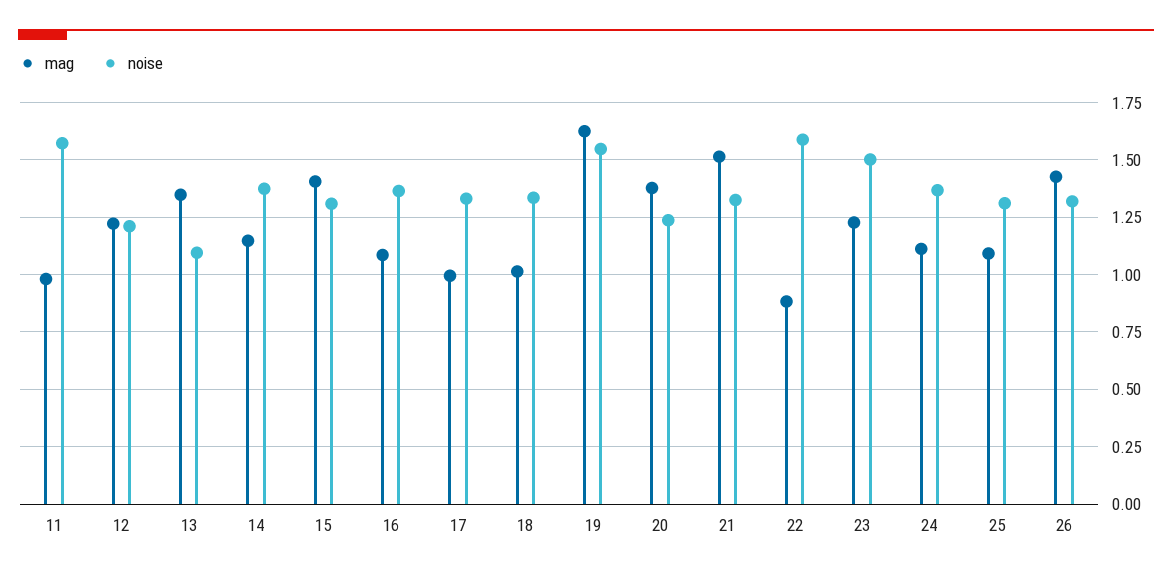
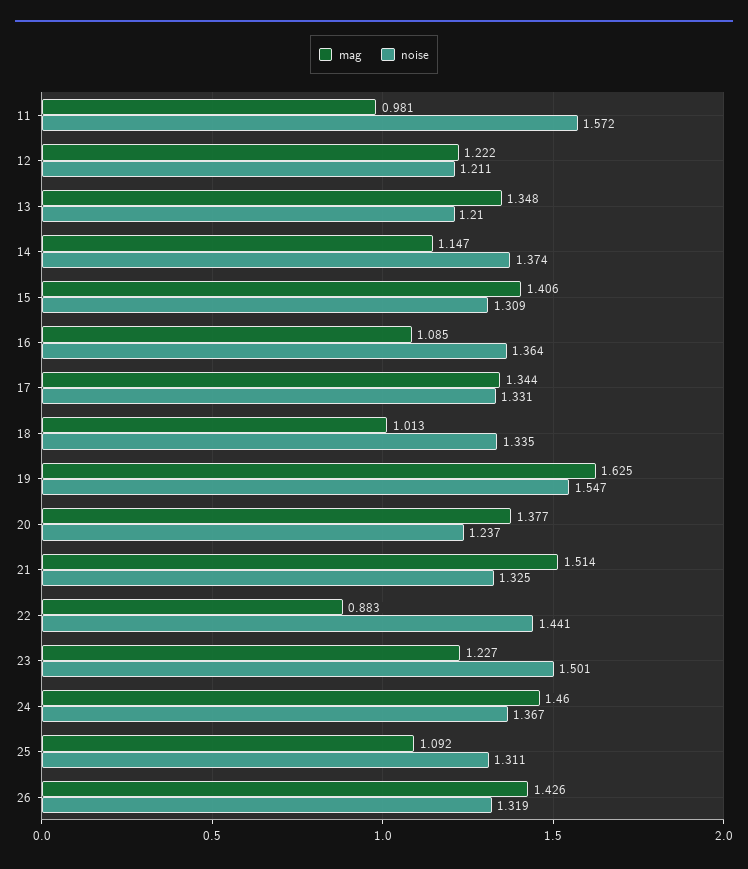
noise, 13: 1.1 -> 1.21
mag, 17: 1 -> 1.344
noise, 22: 1.6 -> 1.441
mag, 24: 1.1 -> 1.46

